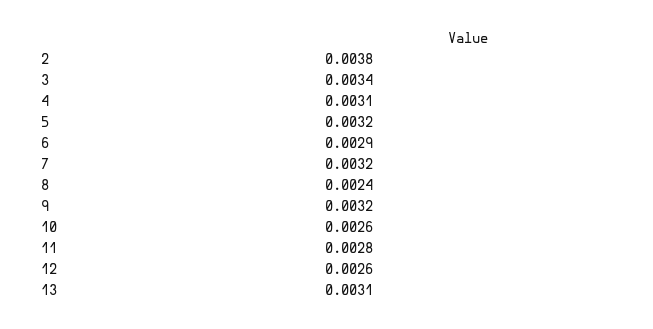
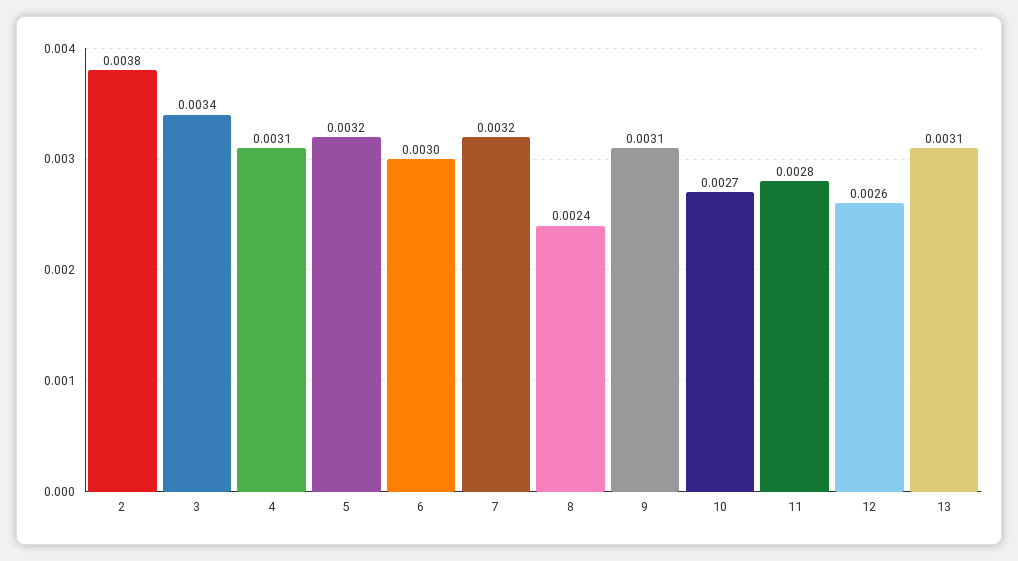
6: 0.0029 -> 0.003
9: 0.0032 -> 0.0031
10: 0.0026 -> 0.0027

